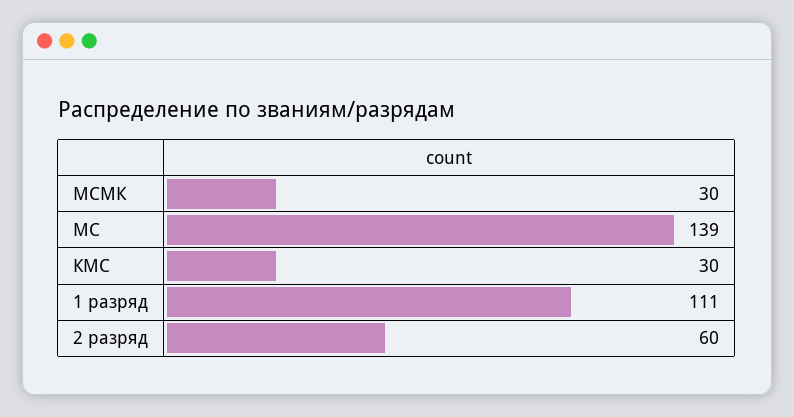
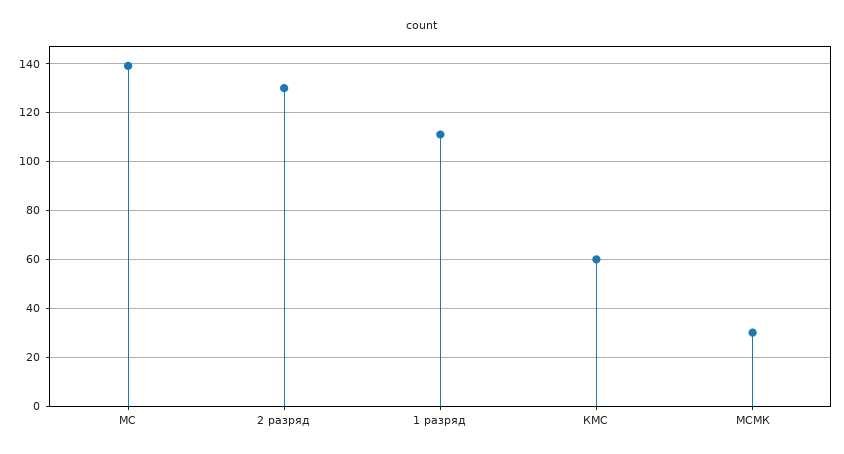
КМС: 30 -> 60
2 разряд: 60 -> 130

